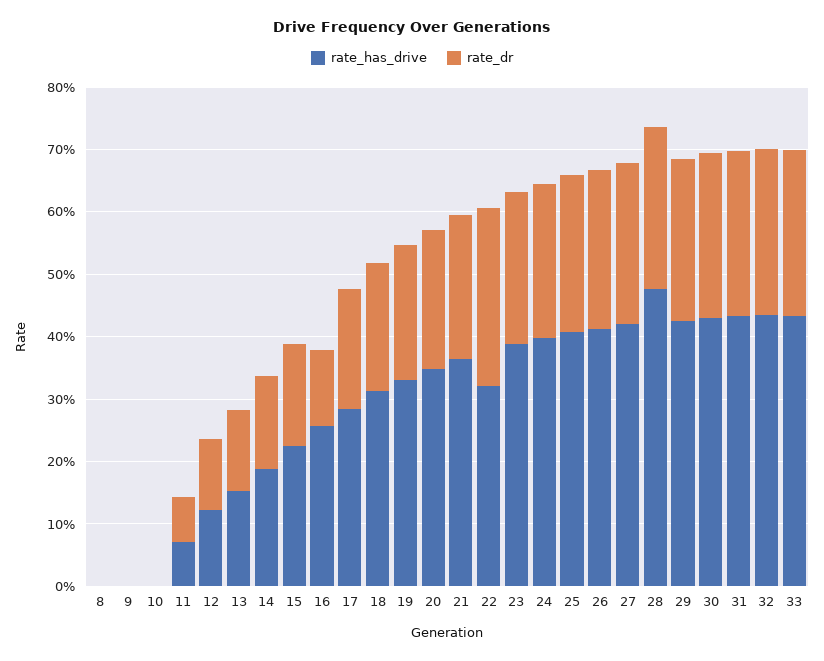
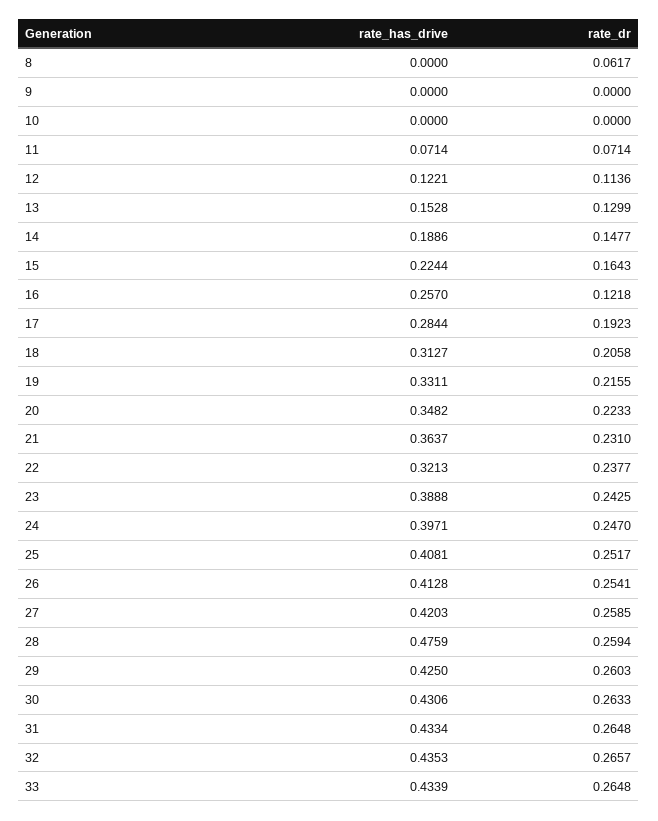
rate_dr, 8: 0 -> 0.0617
rate_dr, 22: 0.28 -> 0.2377

